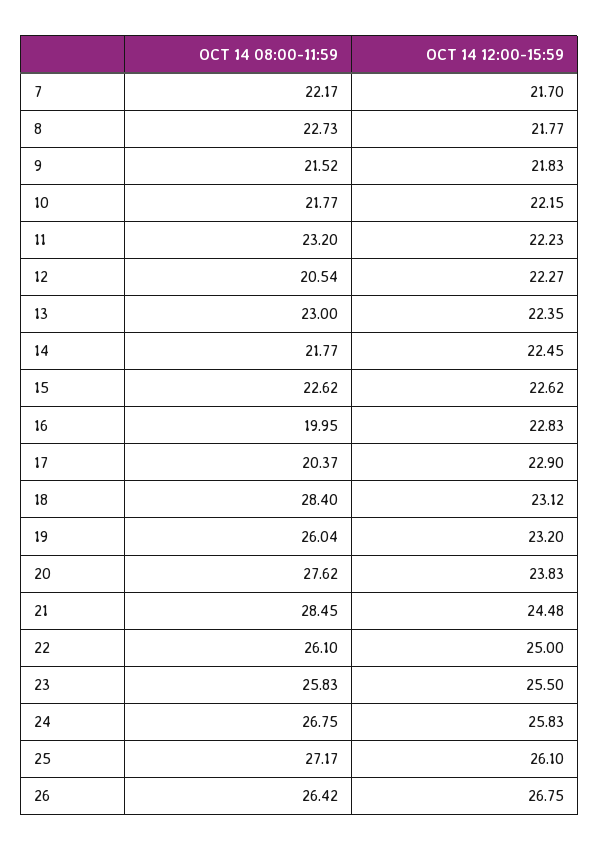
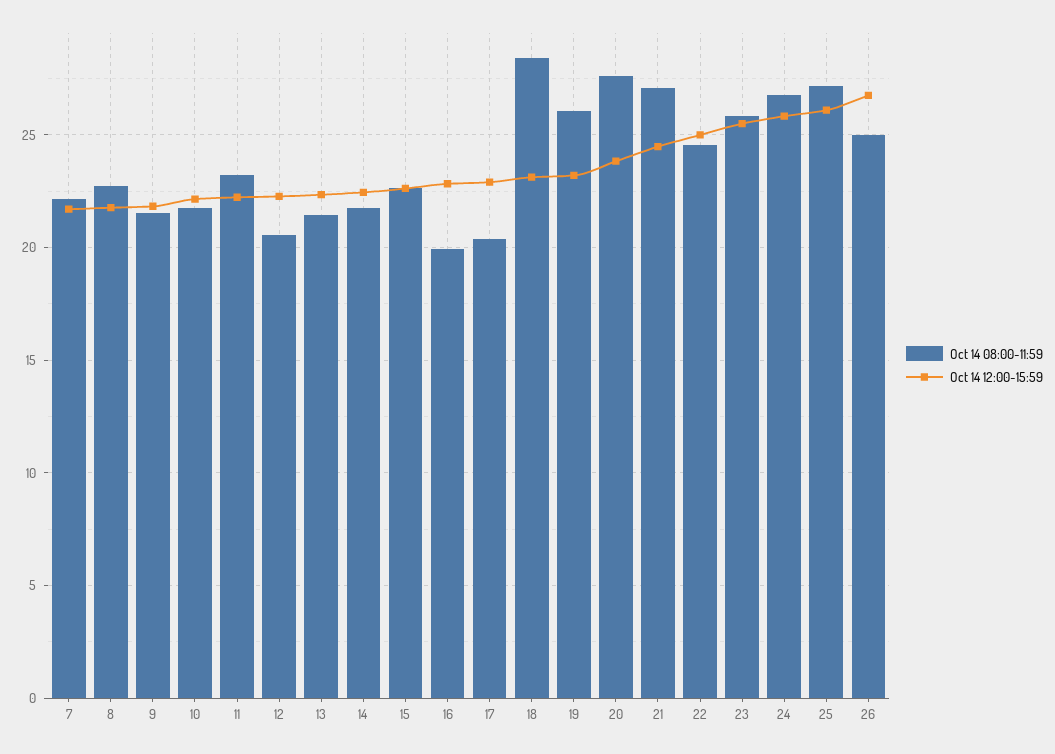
OCT 14 08:00-11:59, 13: 23 -> 21.5
OCT 14 08:00-11:59, 21: 28.45 -> 27
OCT 14 08:00-11:59, 22: 26.1 -> 24.5
OCT 14 08:00-11:59, 26: 26.42 -> 25

